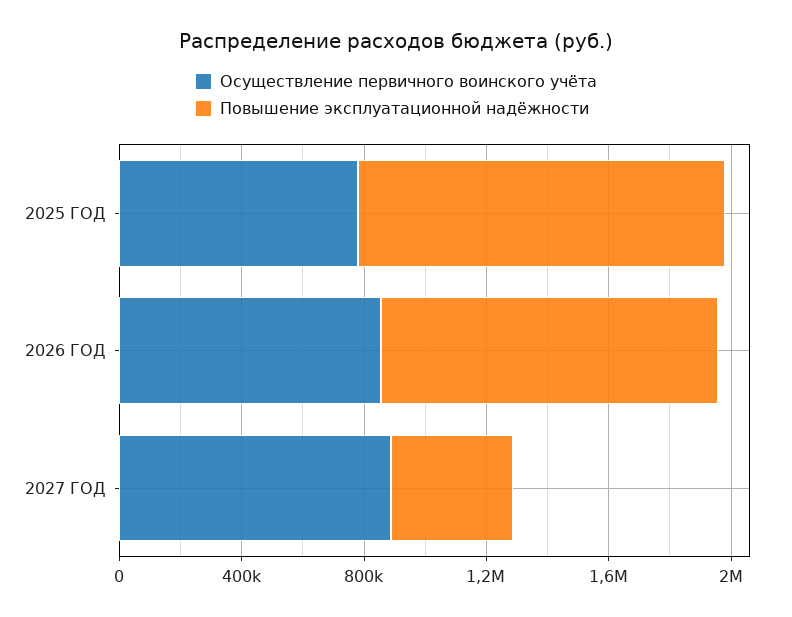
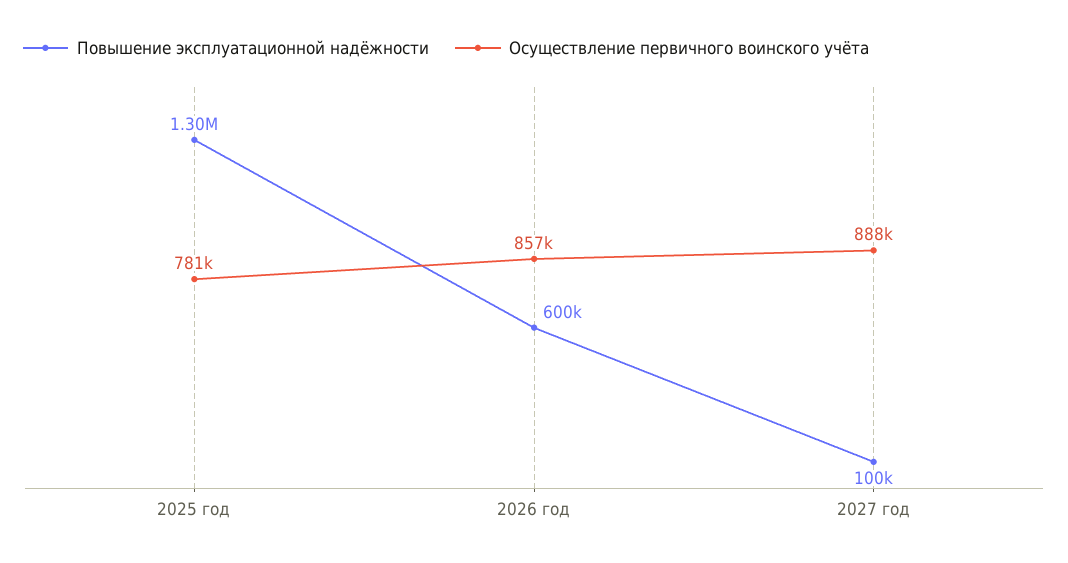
Повышение эксплуатационной надёжности, 2025 ГОД: 1200000 -> 1300000
Повышение эксплуатационной надёжности, 2026 ГОД: 1100000 -> 600000
Повышение эксплуатационной надёжности, 2027 ГОД: 400000 -> 100000

